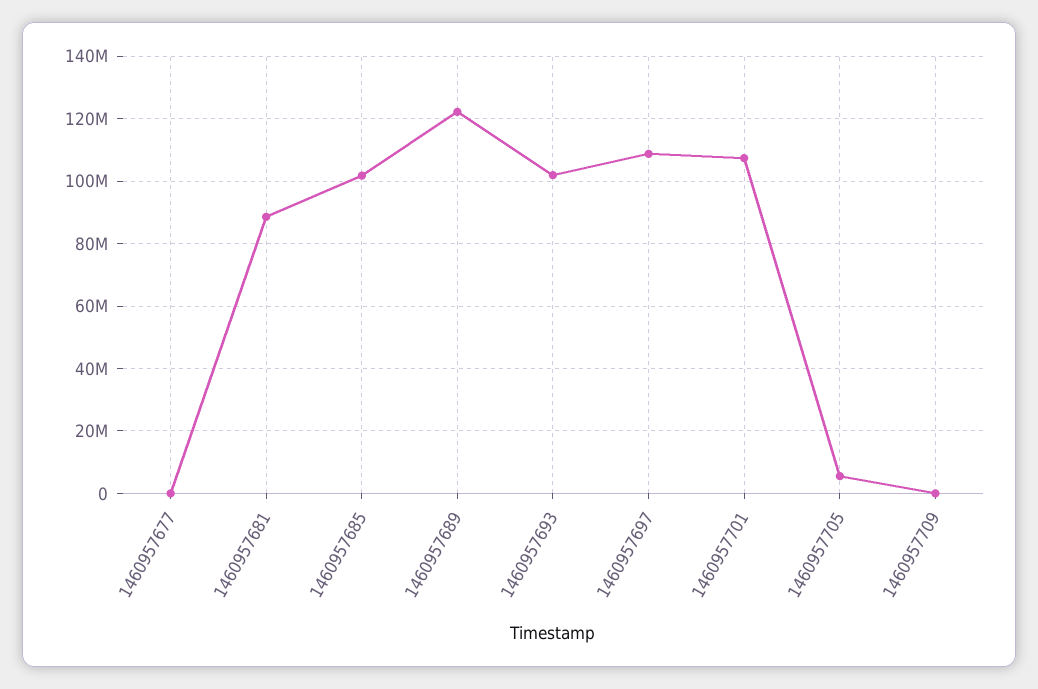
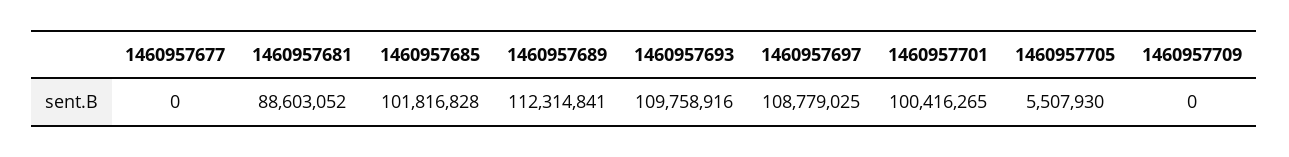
1460957689: 122000000 -> 112314841
1460957693: 102000000 -> 109758916
1460957701: 108000000 -> 100416265

